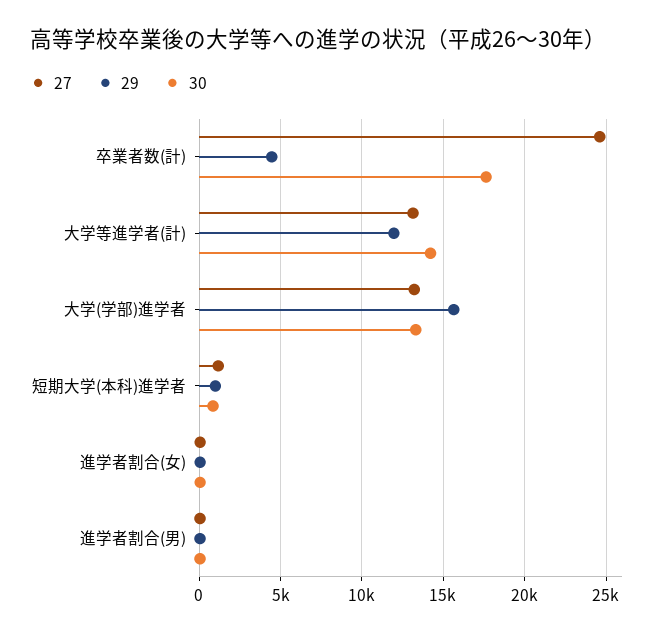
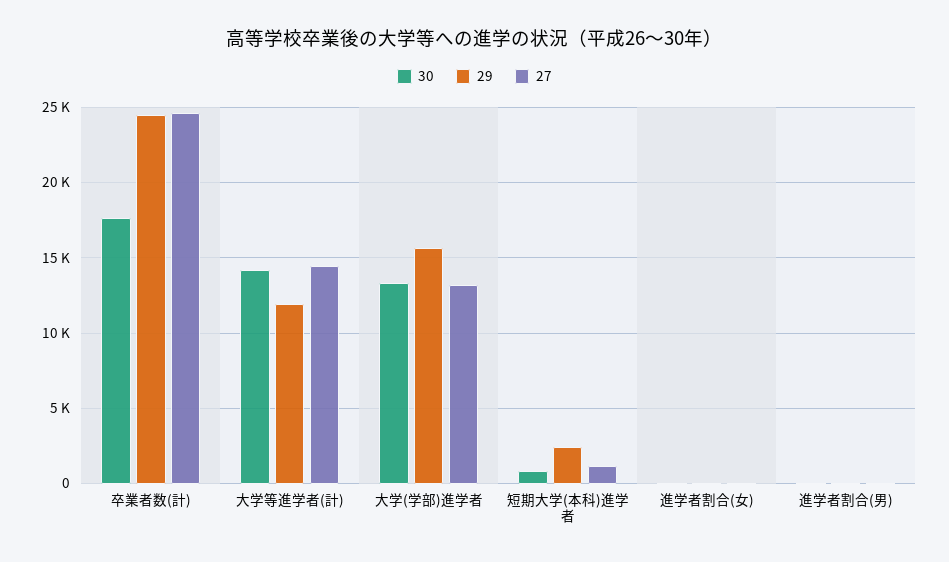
29, 卒業者数(計): 4500 -> 24500
27, 大学等進学者(計): 13000 -> 14500
29, 短期大学(本科)進学者: 1000 -> 2500

